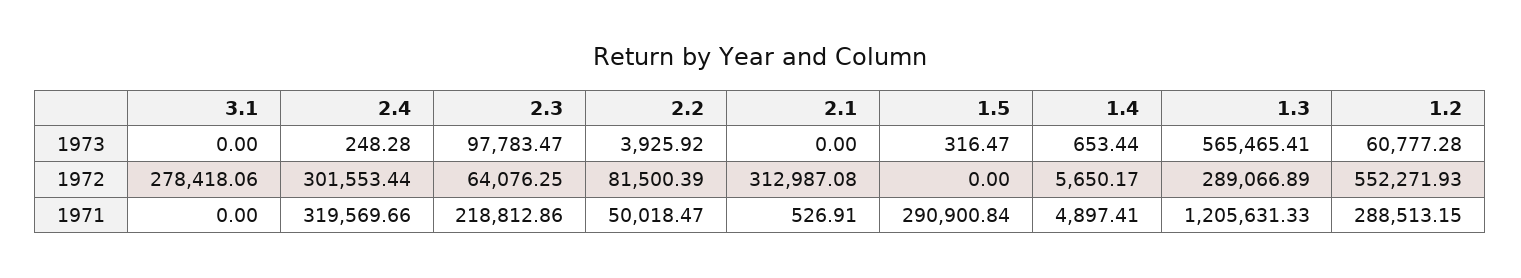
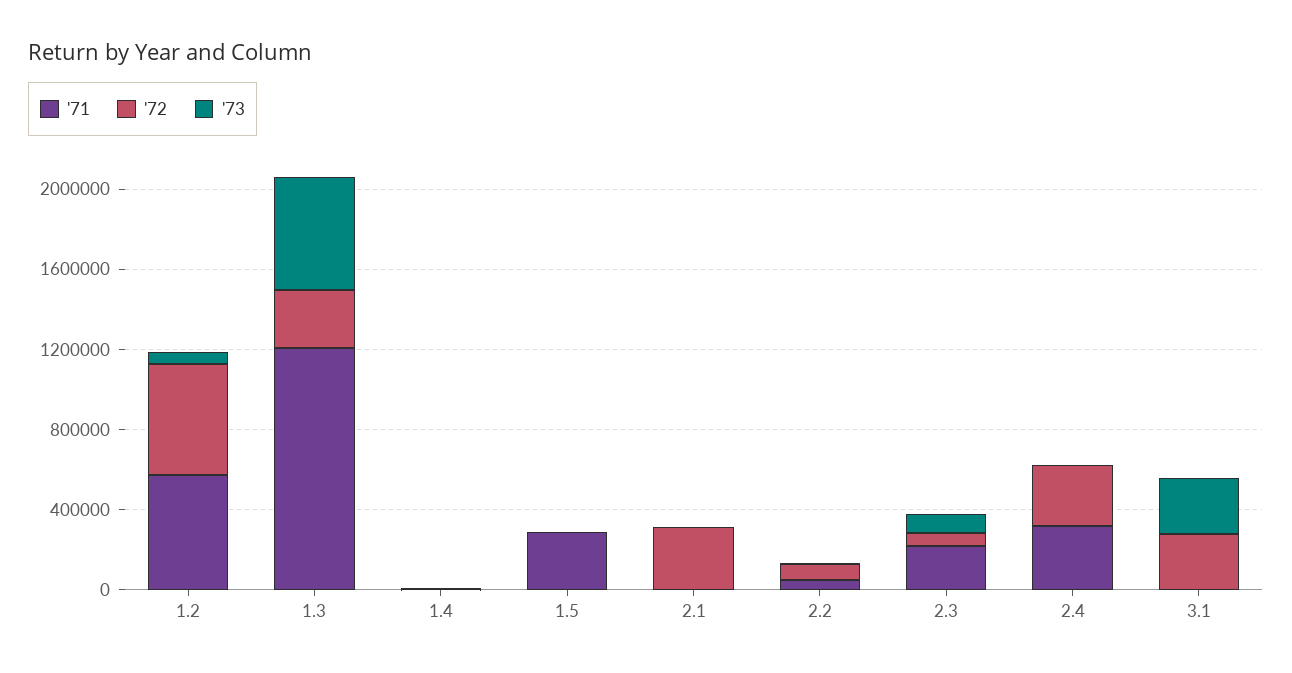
1973, 3.1: 0 -> 300000
1971, 1.2: 288513.15 -> 600000

